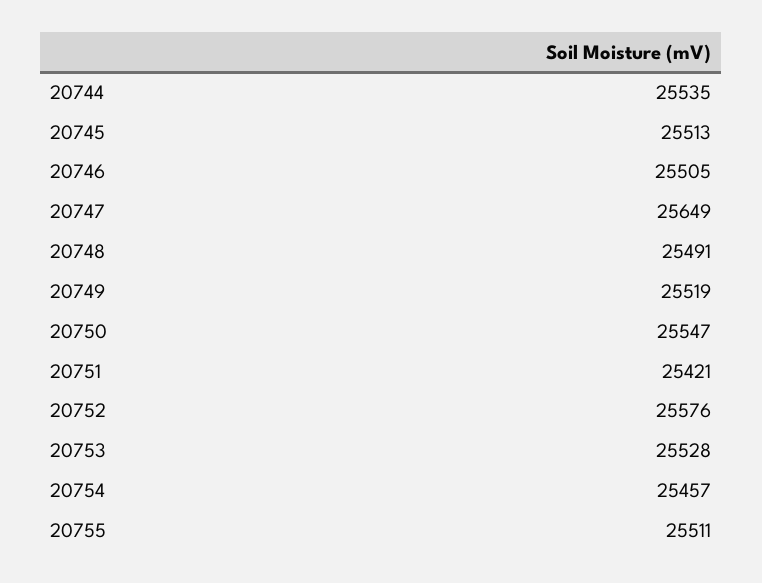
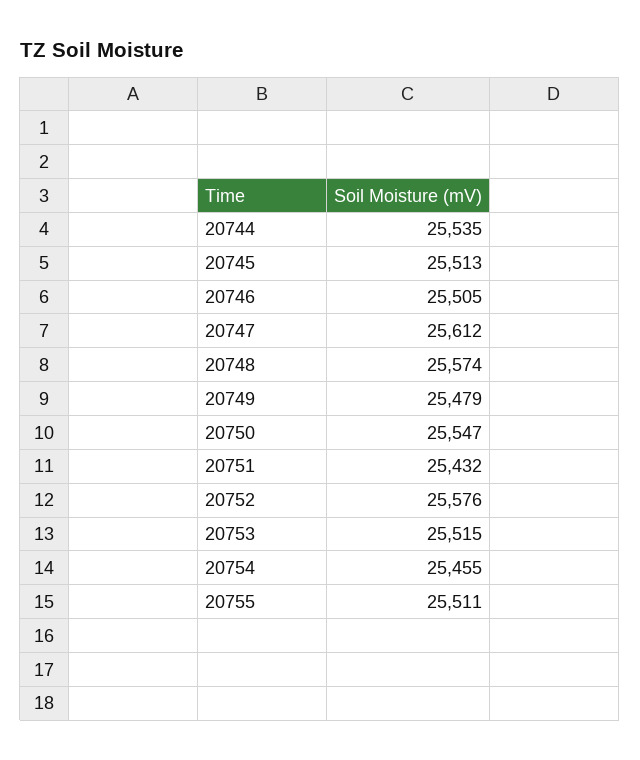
20747: 25649 -> 25612
20748: 25491 -> 25574
20749: 25519 -> 25479
20751: 25421 -> 25432
20753: 25528 -> 25515
20754: 25457 -> 25455

